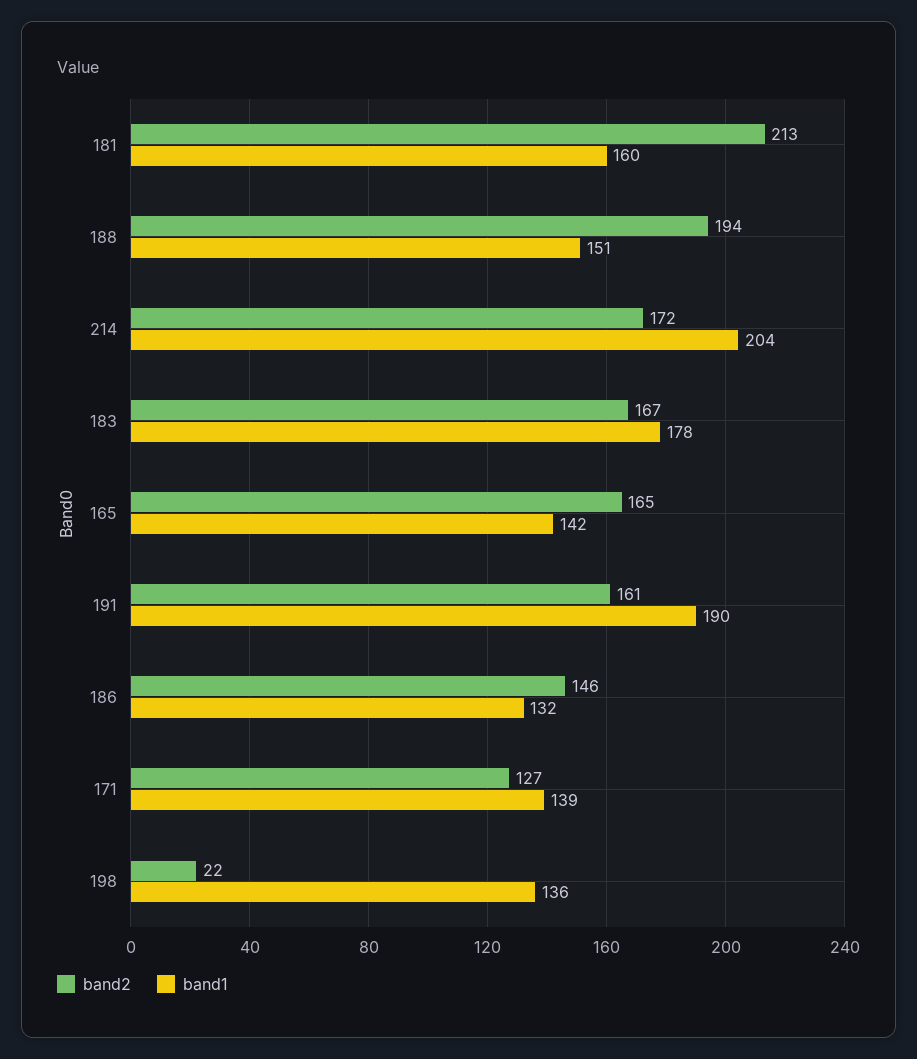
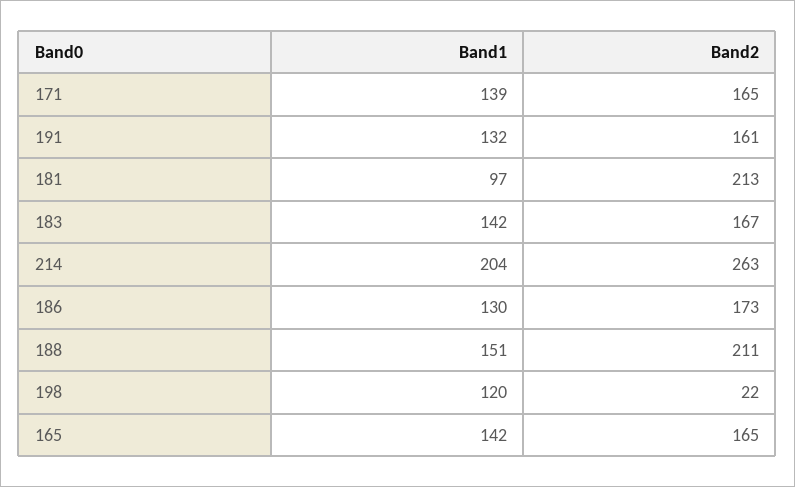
band1, 181: 160 -> 97
band2, 188: 194 -> 211
band2, 214: 172 -> 263
band1, 183: 178 -> 142
band1, 191: 190 -> 132
band2, 186: 146 -> 173
band1, 186: 132 -> 130
band2, 171: 127 -> 165
band1, 198: 136 -> 120

